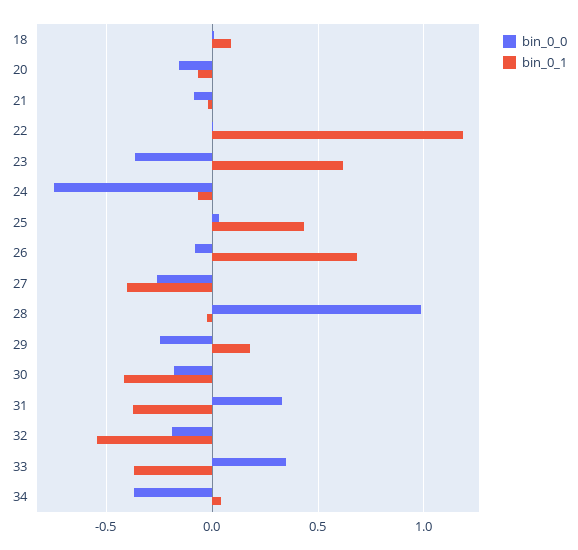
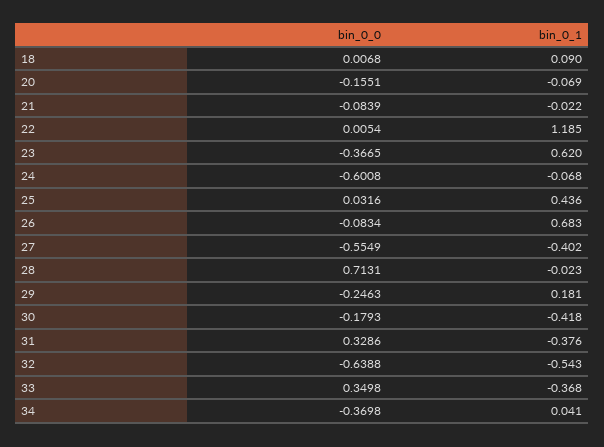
bin_0_0, 24: -0.75 -> -0.6008
bin_0_0, 27: -0.25 -> -0.5549
bin_0_0, 28: 1 -> 0.7131
bin_0_0, 32: -0.2 -> -0.6388

